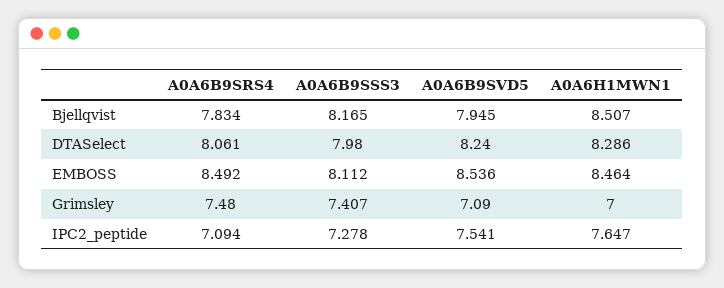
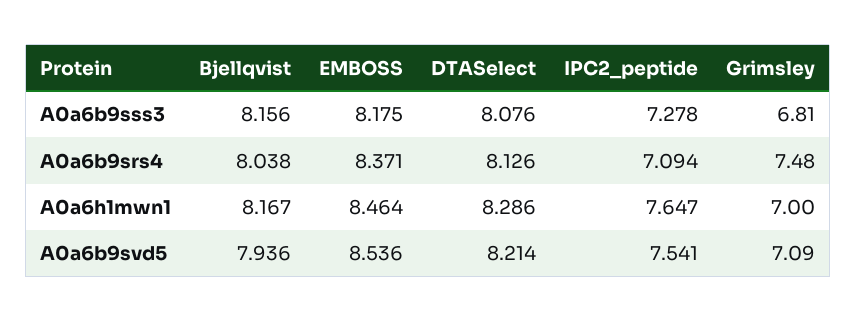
A0A6B9SRS4, Bjellqvist: 7.834 -> 8.038
A0A6B9SSS3, Bjellqvist: 8.165 -> 8.156
A0A6B9SVD5, Bjellqvist: 7.945 -> 7.936
A0A6H1MWN1, Bjellqvist: 8.507 -> 8.167
A0A6B9SRS4, DTASelect: 8.061 -> 8.126
A0A6B9SSS3, DTASelect: 7.98 -> 8.076
A0A6B9SVD5, DTASelect: 8.24 -> 8.214
A0A6B9SRS4, EMBOSS: 8.492 -> 8.371
A0A6B9SSS3, EMBOSS: 8.112 -> 8.175
A0A6B9SSS3, Grimsley: 7.407 -> 6.81

